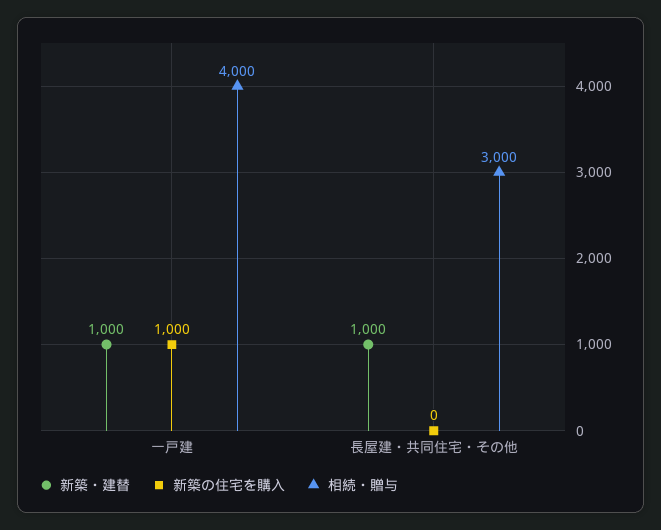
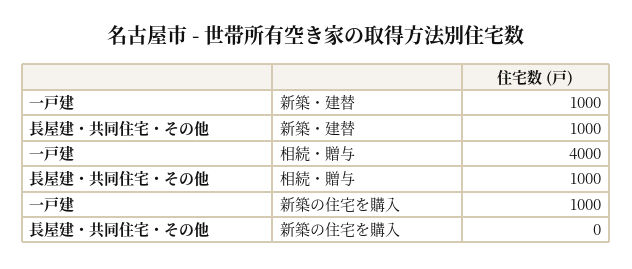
相続・贈与, 長屋建・共同住宅・その他: 3000 -> 1000

